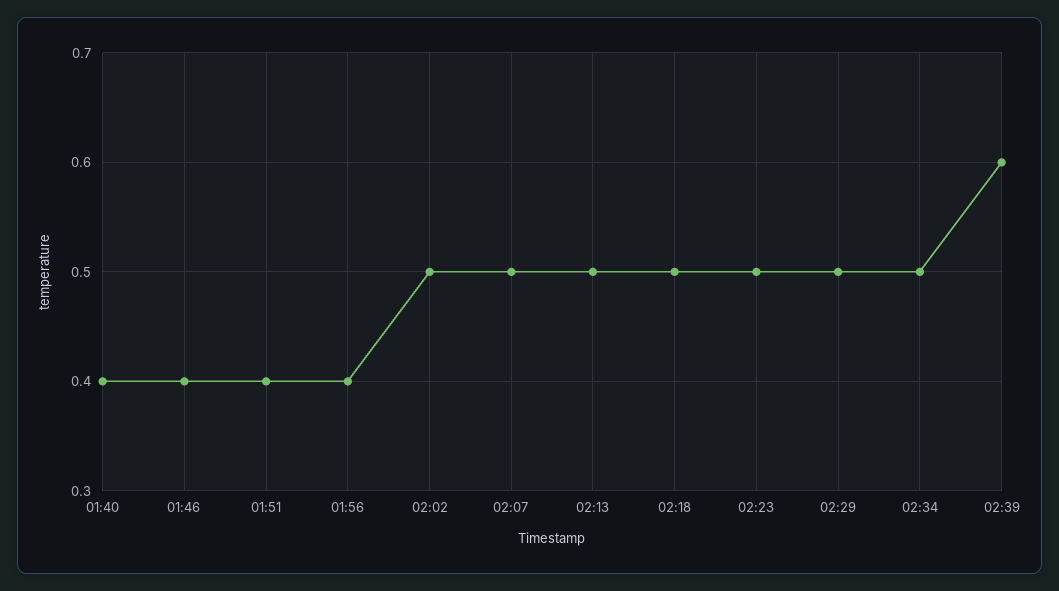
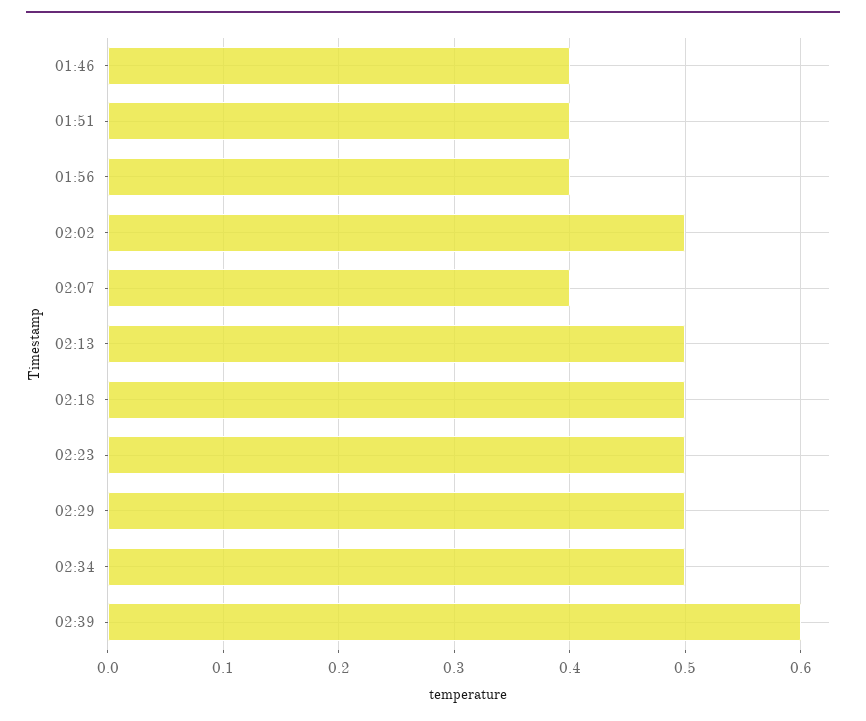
01:40: 0.4 -> none
02:07: 0.5 -> 0.4

